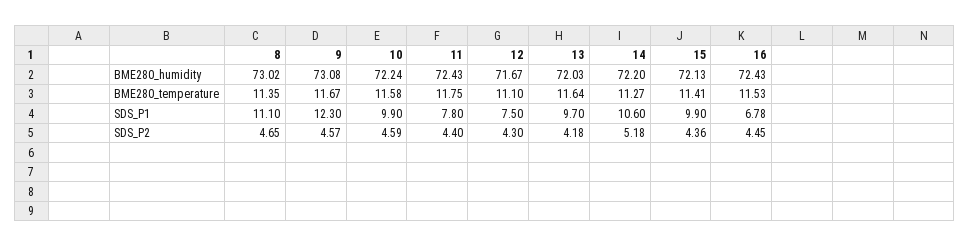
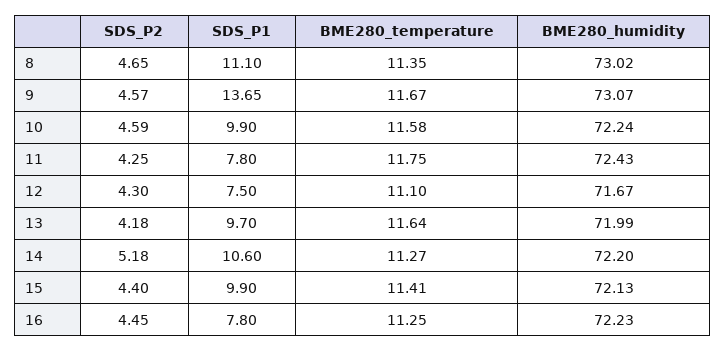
9, BME280_humidity: 73.08 -> 73.07
13, BME280_humidity: 72.03 -> 71.99
16, BME280_humidity: 72.43 -> 72.23
16, BME280_temperature: 11.53 -> 11.25
9, SDS_P1: 12.3 -> 13.65
16, SDS_P1: 6.78 -> 7.8
11, SDS_P2: 4.4 -> 4.25
15, SDS_P2: 4.36 -> 4.4

